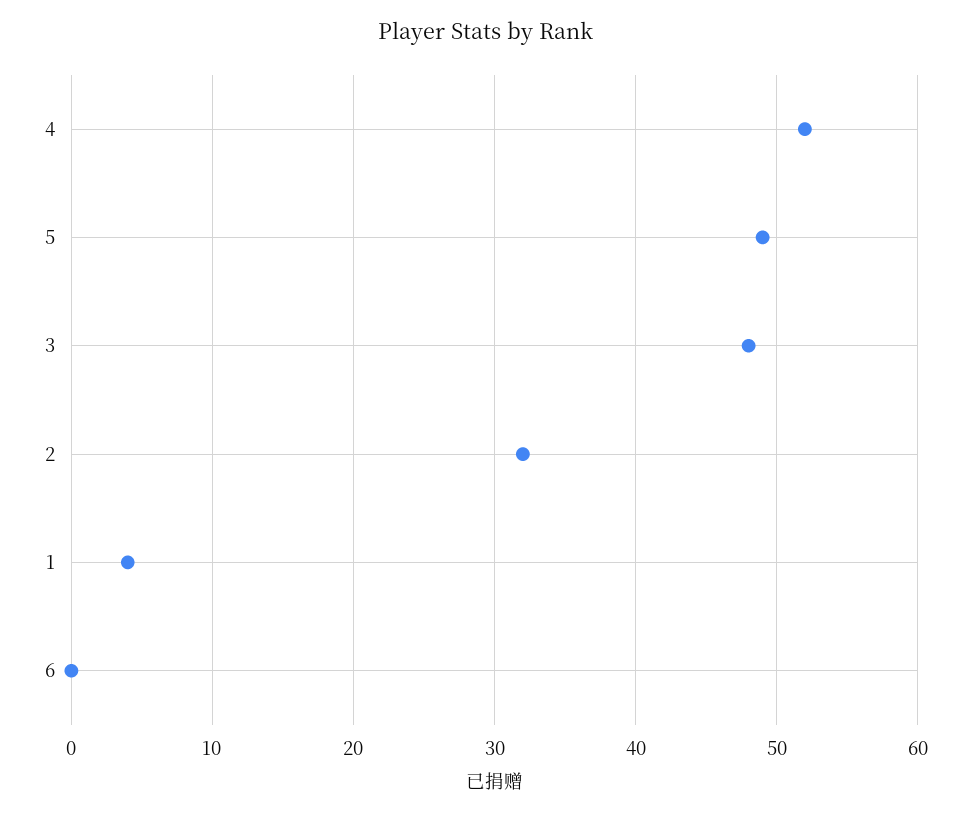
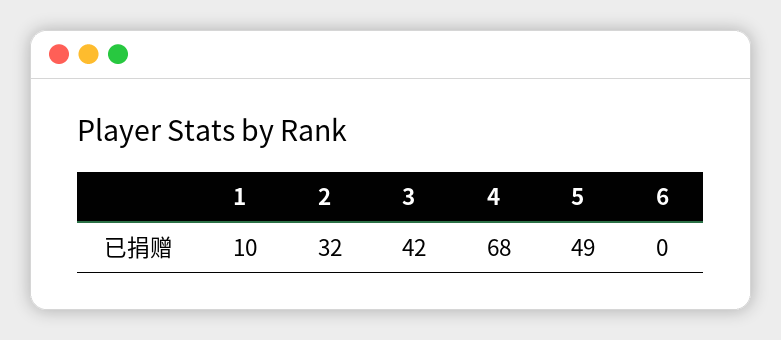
4: 52 -> 68
3: 48 -> 42
1: 4 -> 10

